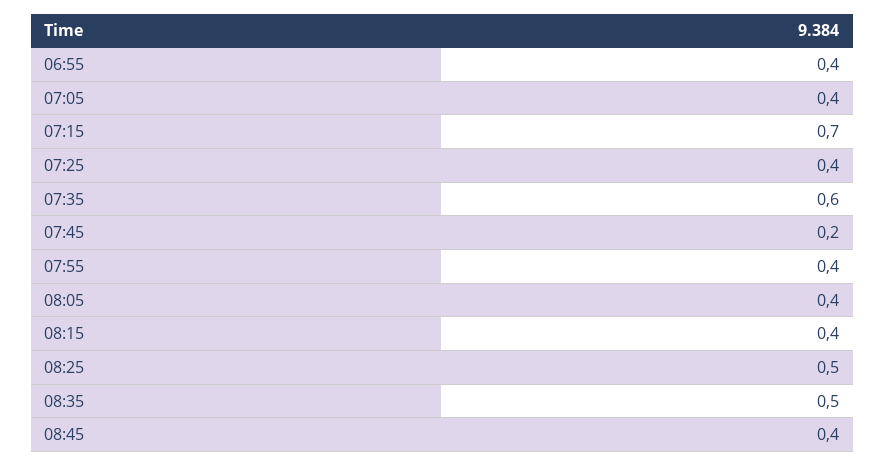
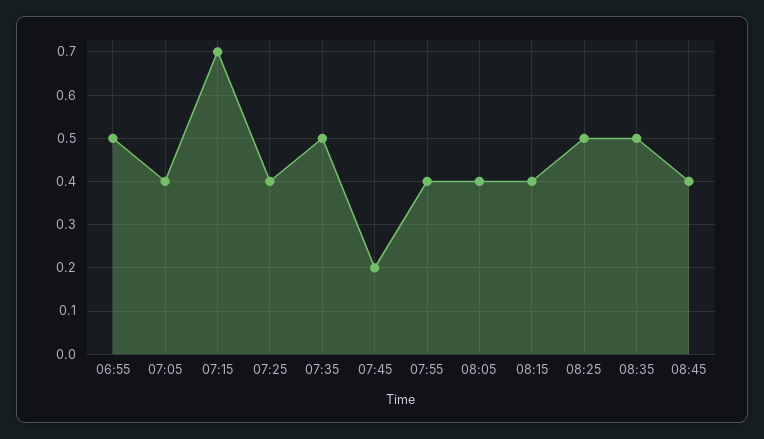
06:55: 0.4 -> 0.5
07:35: 0.6 -> 0.5

